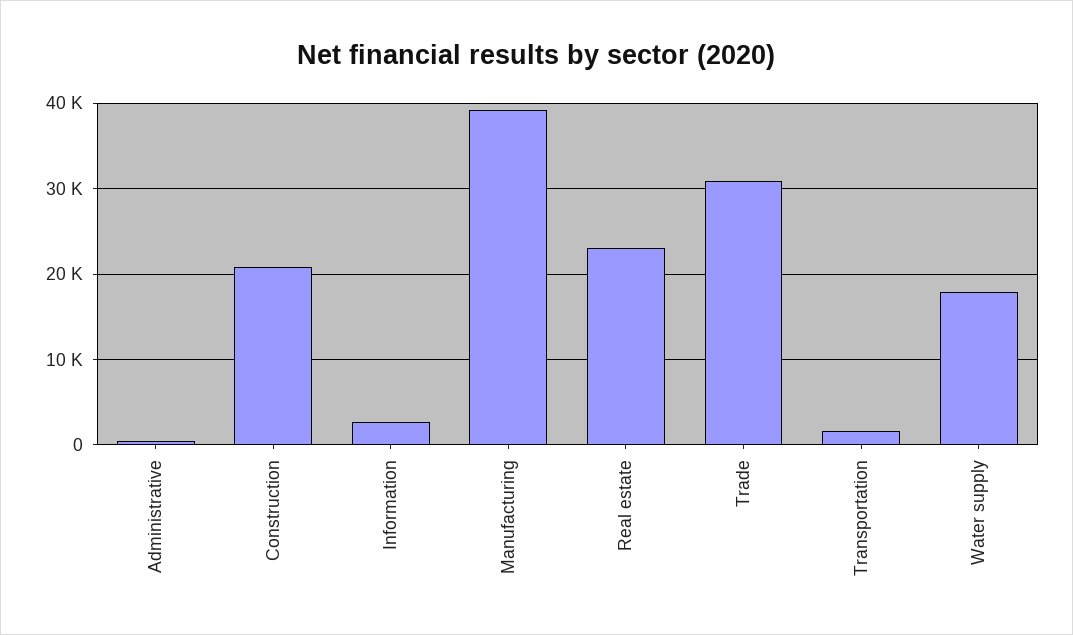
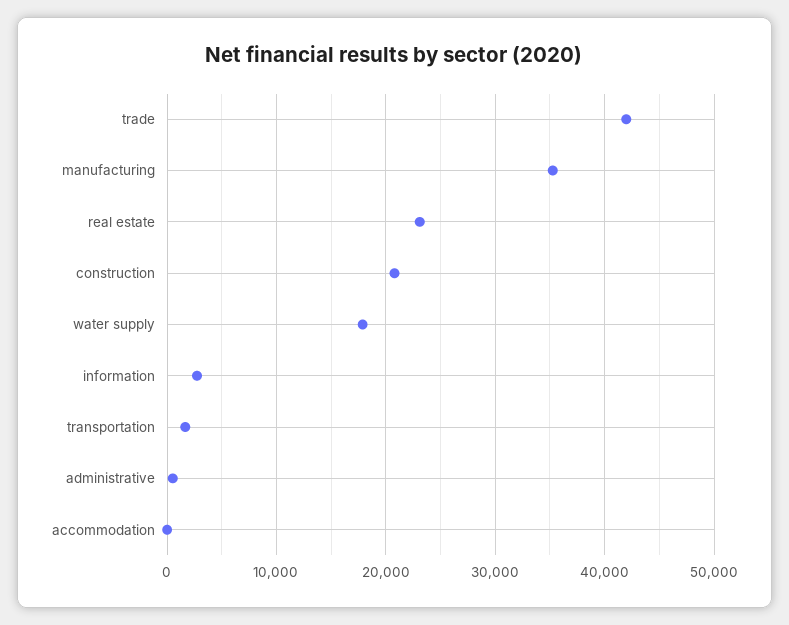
Manufacturing: 39000 -> 35000
Trade: 31000 -> 42000
accommodation: none -> 0

